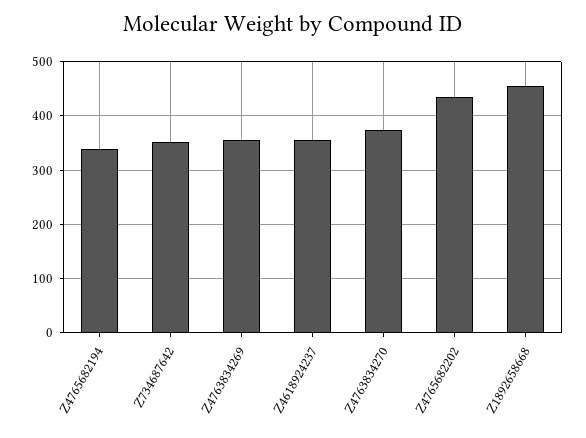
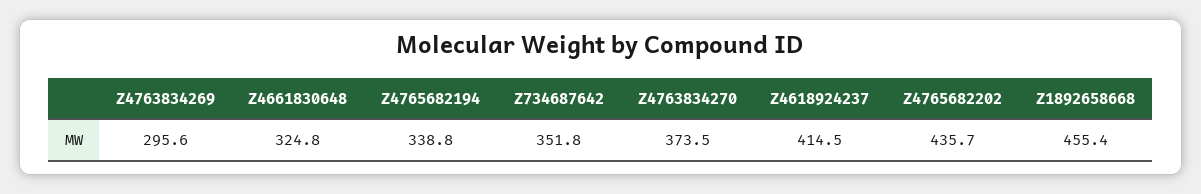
Z4763834269: 360 -> 295.6
Z4618924237: 360 -> 414.5
Z4661830648: none -> 324.8

